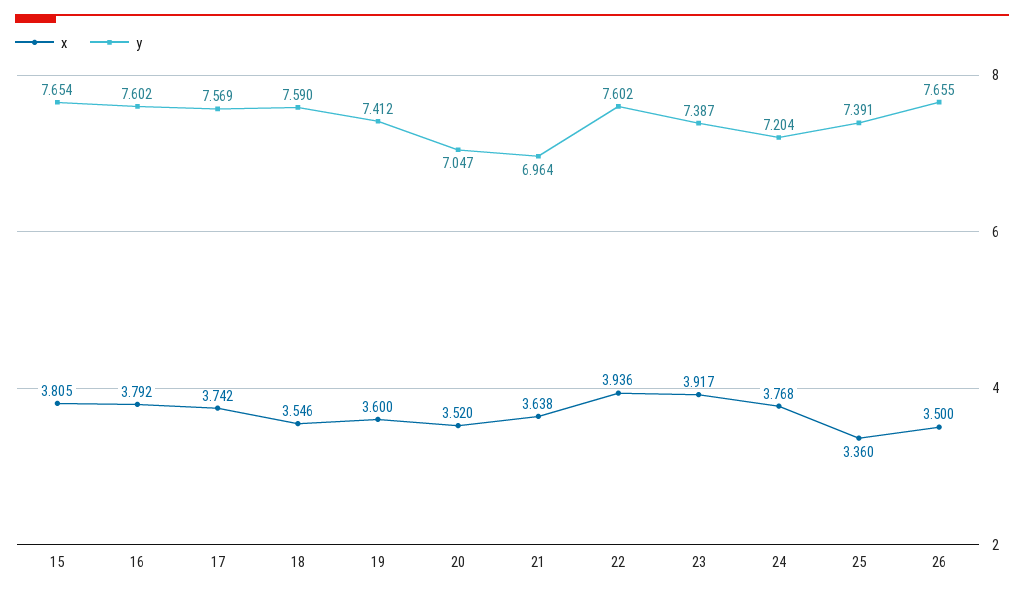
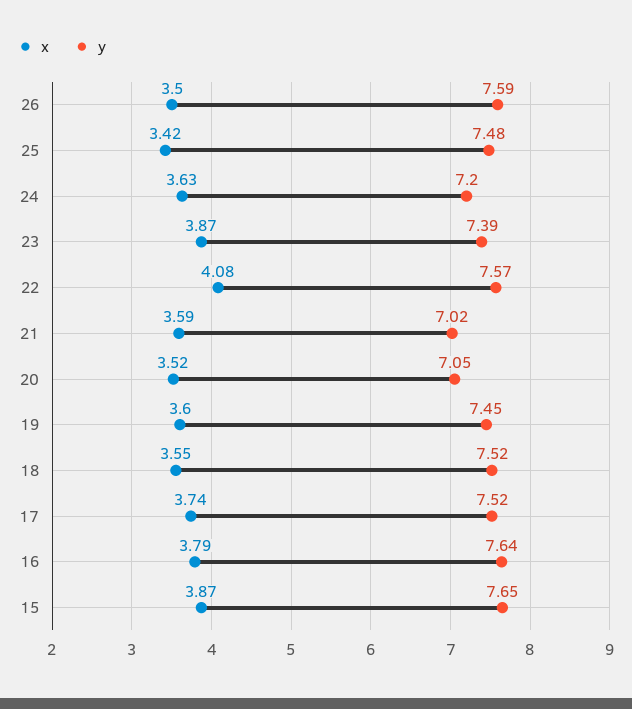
x, 15: 3.805 -> 3.87
y, 16: 7.602 -> 7.64
y, 17: 7.569 -> 7.52
y, 18: 7.59 -> 7.52
y, 19: 7.412 -> 7.45
x, 21: 3.638 -> 3.59
y, 21: 6.964 -> 7.02
x, 22: 3.936 -> 4.08
y, 22: 7.602 -> 7.57
x, 23: 3.917 -> 3.87
x, 24: 3.768 -> 3.63
x, 25: 3.36 -> 3.42
y, 25: 7.391 -> 7.48
y, 26: 7.655 -> 7.59

